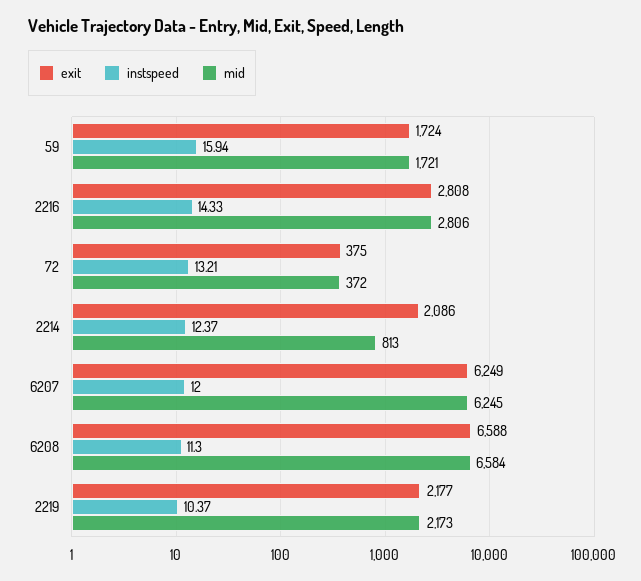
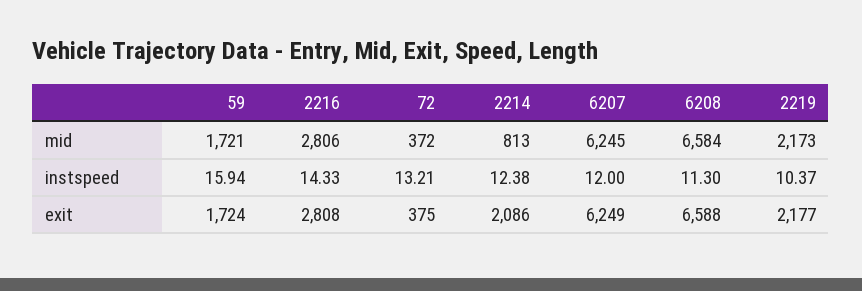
instspeed, 2214: 12.37 -> 12.38

